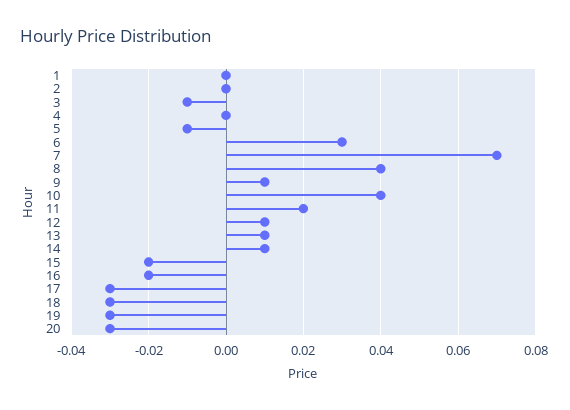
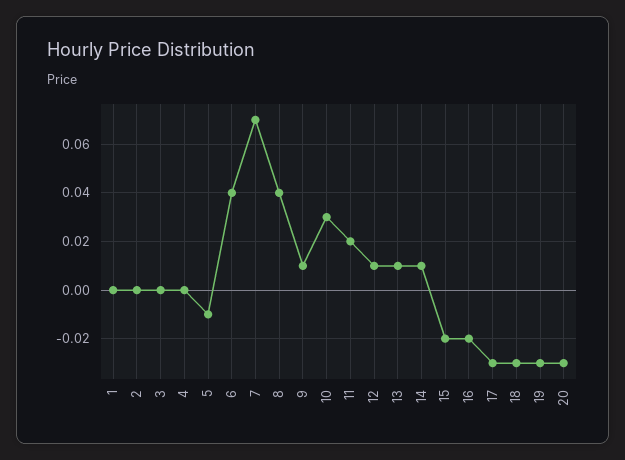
3: -0.01 -> 0
6: 0.03 -> 0.04
10: 0.04 -> 0.03

